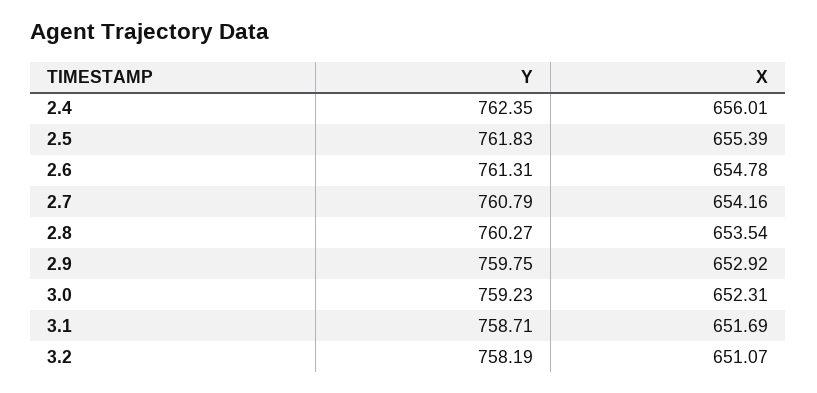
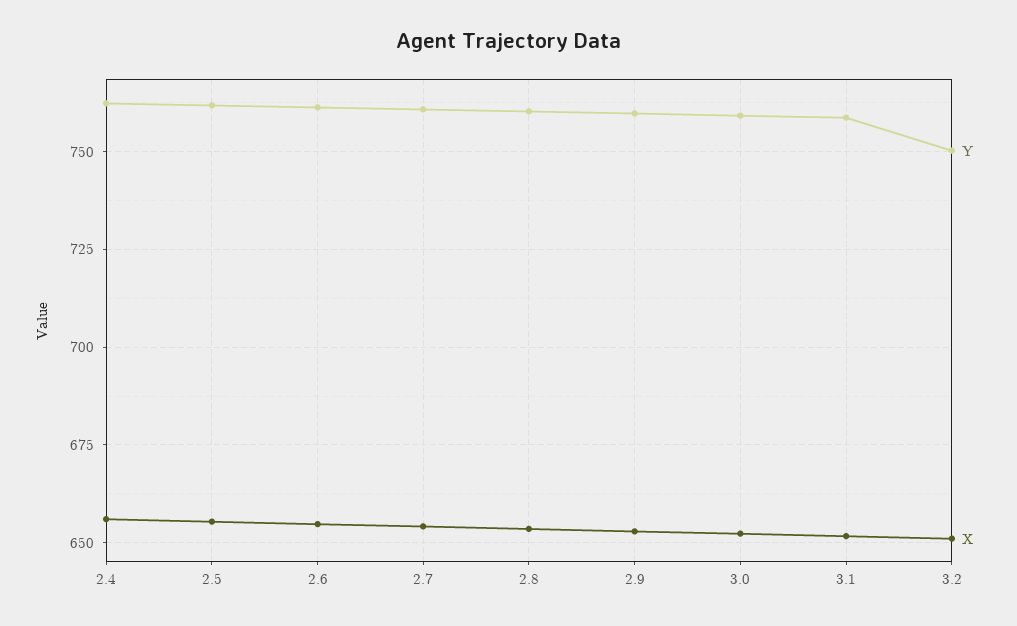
Y, 3.2: 758.19 -> 750

